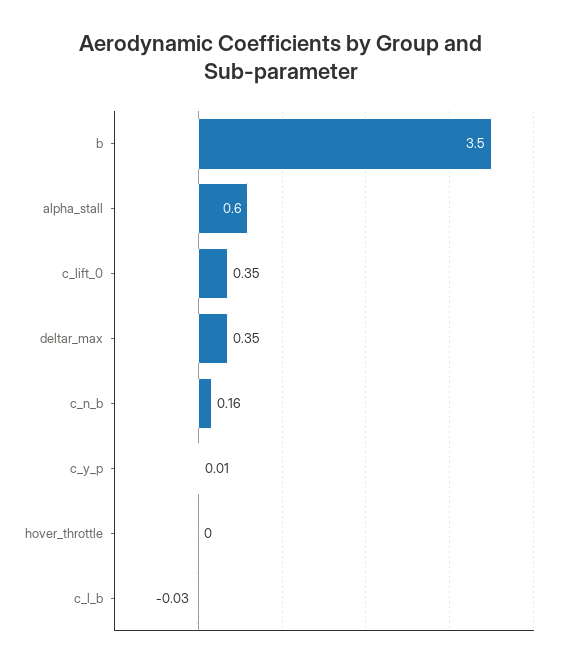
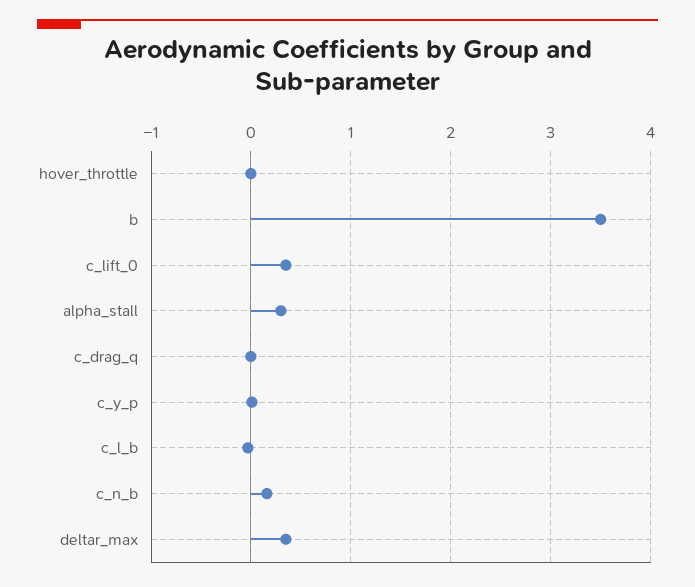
alpha_stall: 0.6 -> 0.3
c_drag_q: none -> 0

